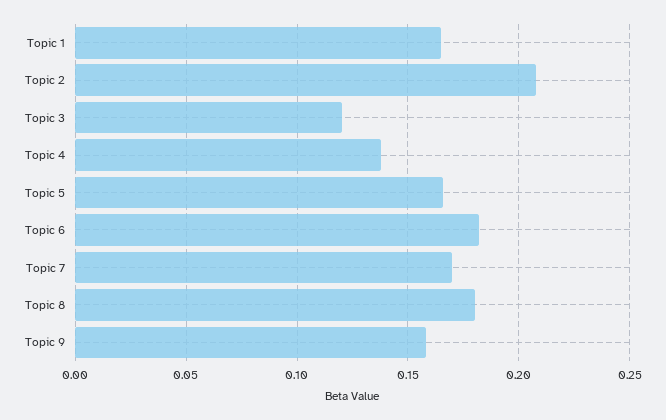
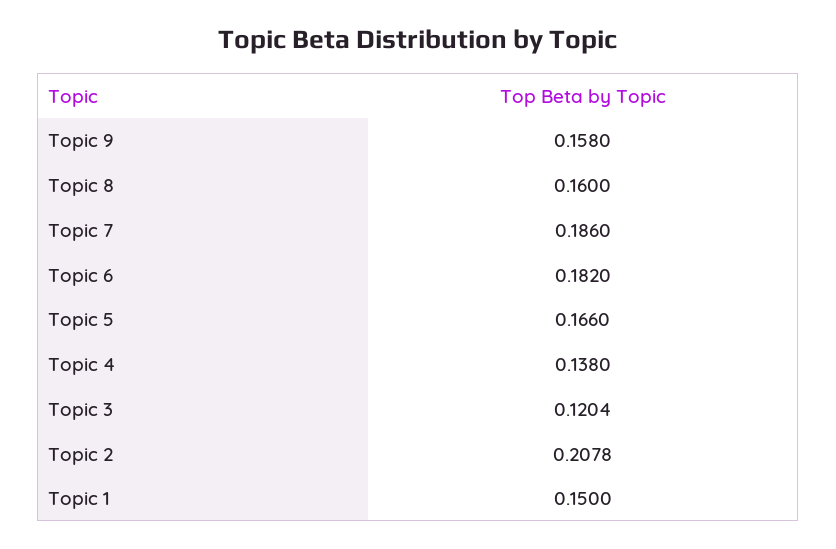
Topic 1: 0.165 -> 0.15
Topic 7: 0.17 -> 0.186
Topic 8: 0.18 -> 0.16

